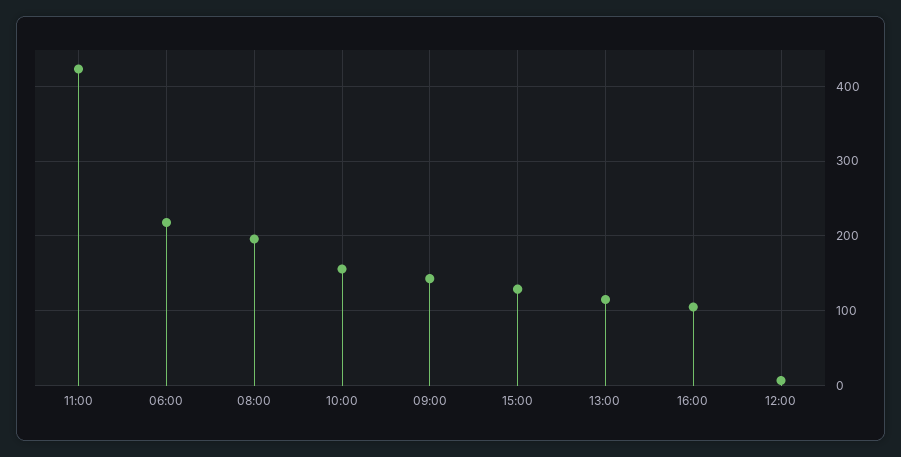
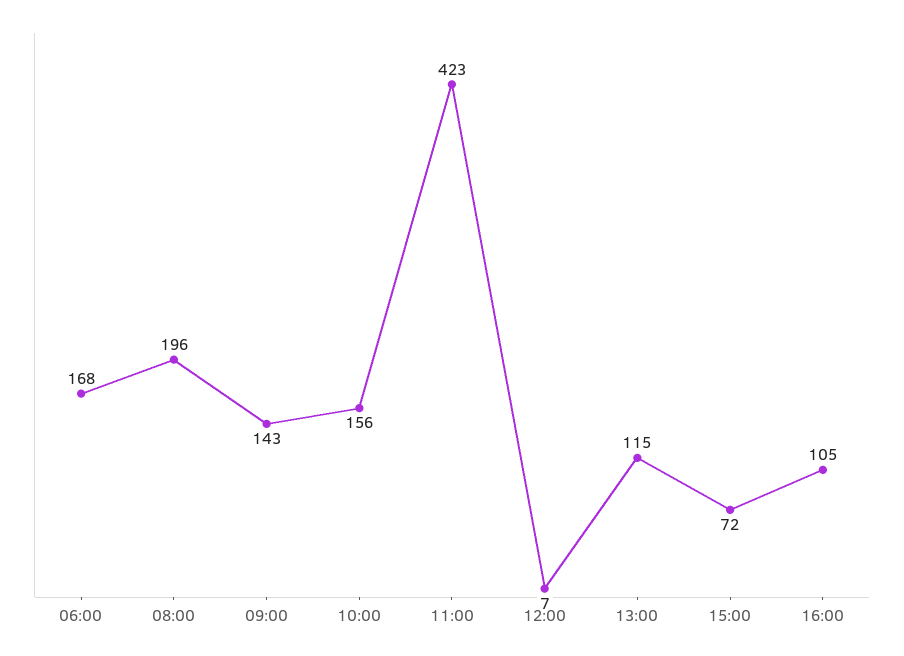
06:00: 220 -> 168
15:00: 130 -> 72

